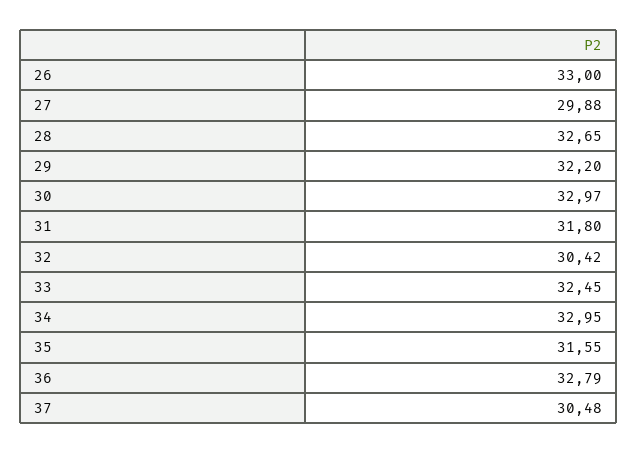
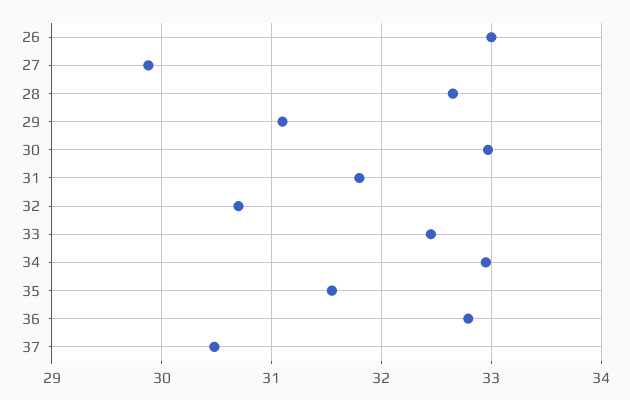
29: 32.2 -> 31.1
32: 30.42 -> 30.7

